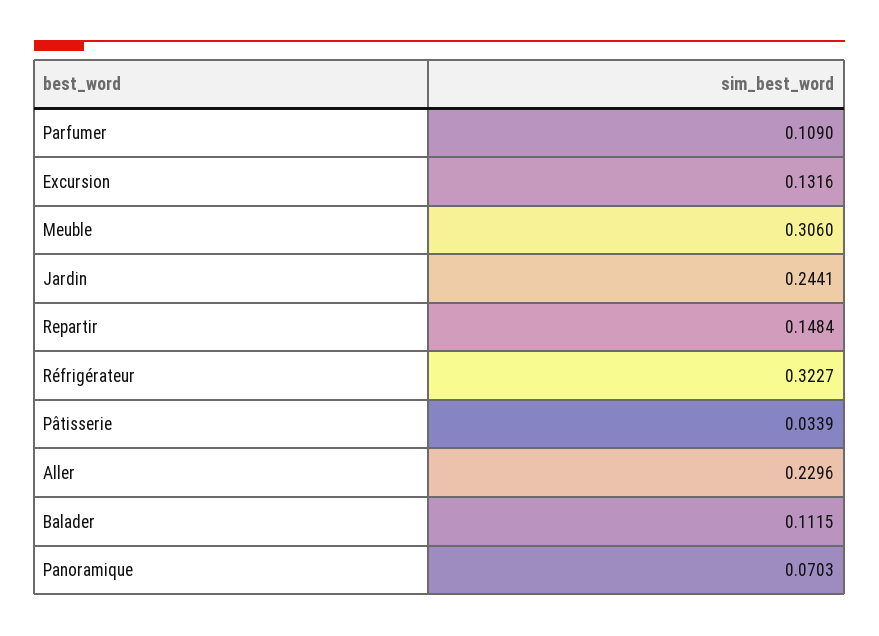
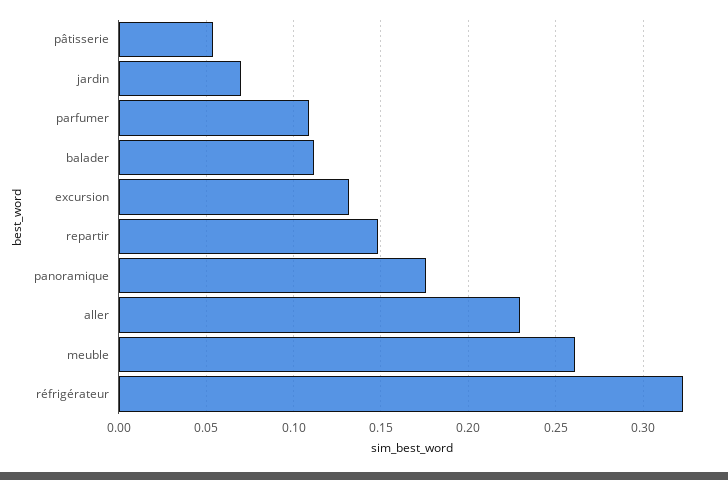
Meuble: 0.306 -> 0.26
Jardin: 0.2441 -> 0.07
Pâtisserie: 0.0339 -> 0.055
Panoramique: 0.0703 -> 0.175

